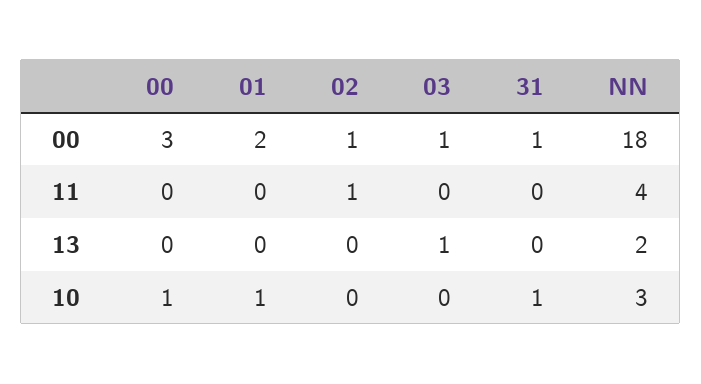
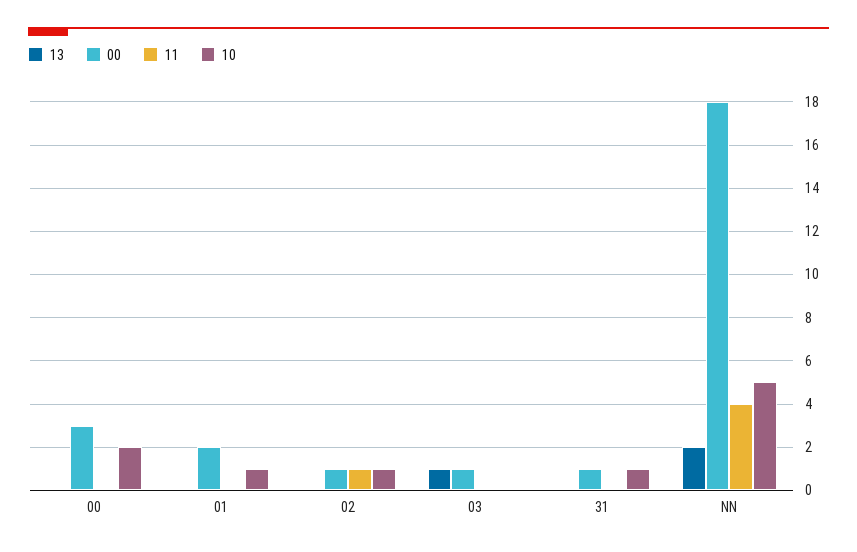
10, 00: 1 -> 2
10, 02: 0 -> 1
10, NN: 3 -> 5

